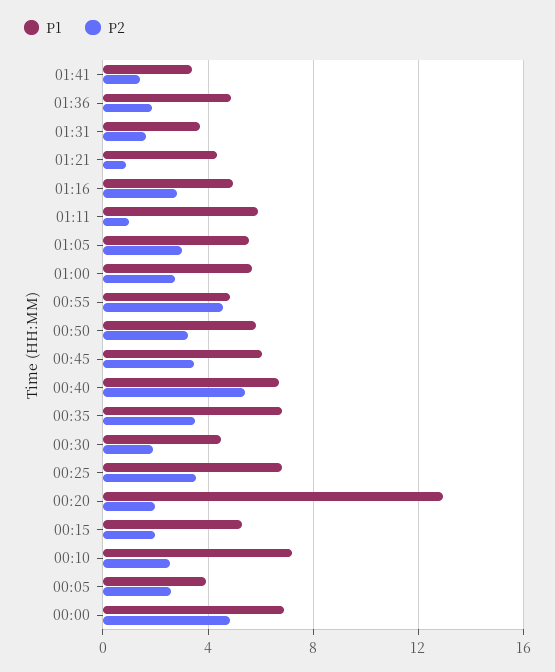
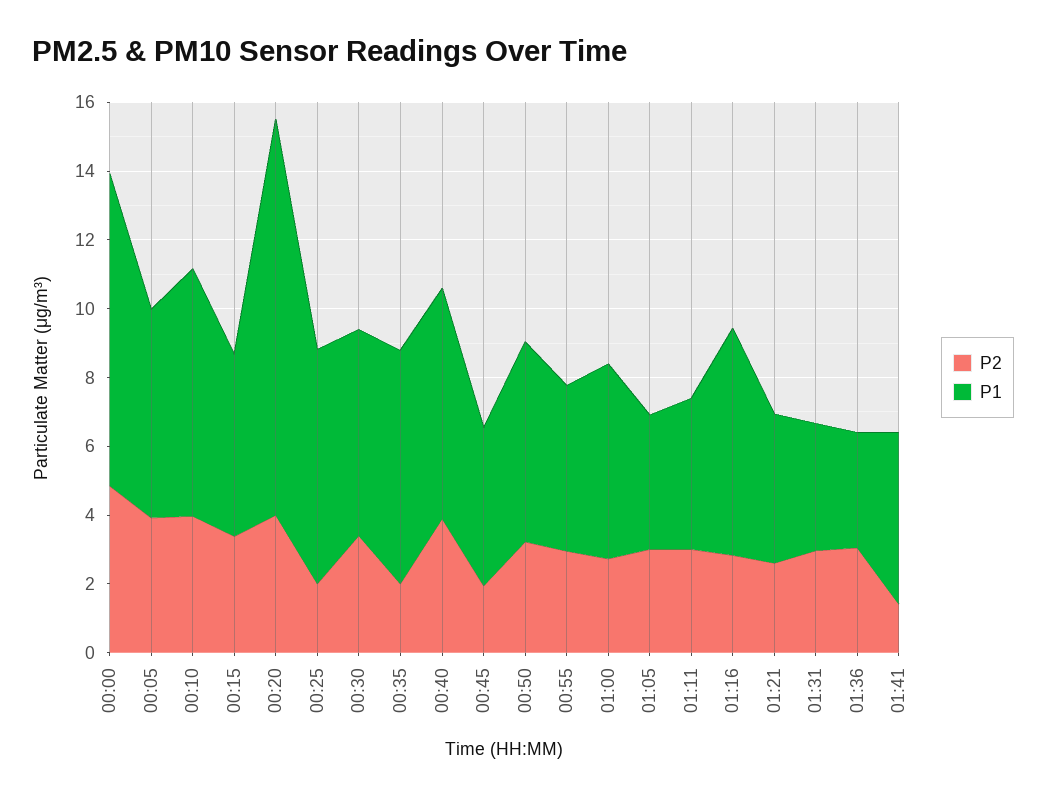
P1, 01:41: 3.5 -> 5
P1, 01:36: 5 -> 3.5
P2, 01:36: 2 -> 3
P2, 01:31: 1.5 -> 3
P2, 01:21: 1 -> 2.5
P1, 01:16: 5 -> 6.5
P1, 01:11: 6 -> 4.5
P2, 01:11: 1 -> 3
P1, 01:05: 5.5 -> 4
P2, 00:55: 4.5 -> 3
P1, 00:45: 6 -> 4.5
P2, 00:45: 3.5 -> 2
P2, 00:40: 5.5 -> 4
P2, 00:35: 3.5 -> 2
P1, 00:30: 4.5 -> 6
P2, 00:30: 2 -> 3.5
P2, 00:25: 3.5 -> 2
P1, 00:20: 13 -> 11.5
P2, 00:20: 2 -> 4
P2, 00:15: 2 -> 3.5
P2, 00:10: 2.5 -> 4
P1, 00:05: 4 -> 6
P2, 00:05: 2.5 -> 4
P1, 00:00: 7 -> 9

